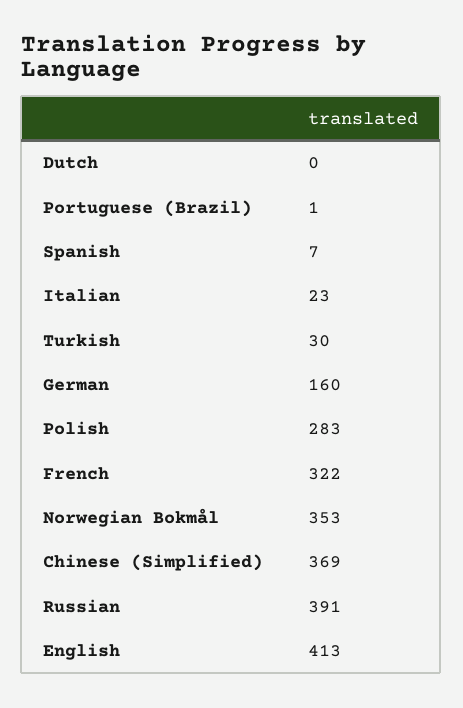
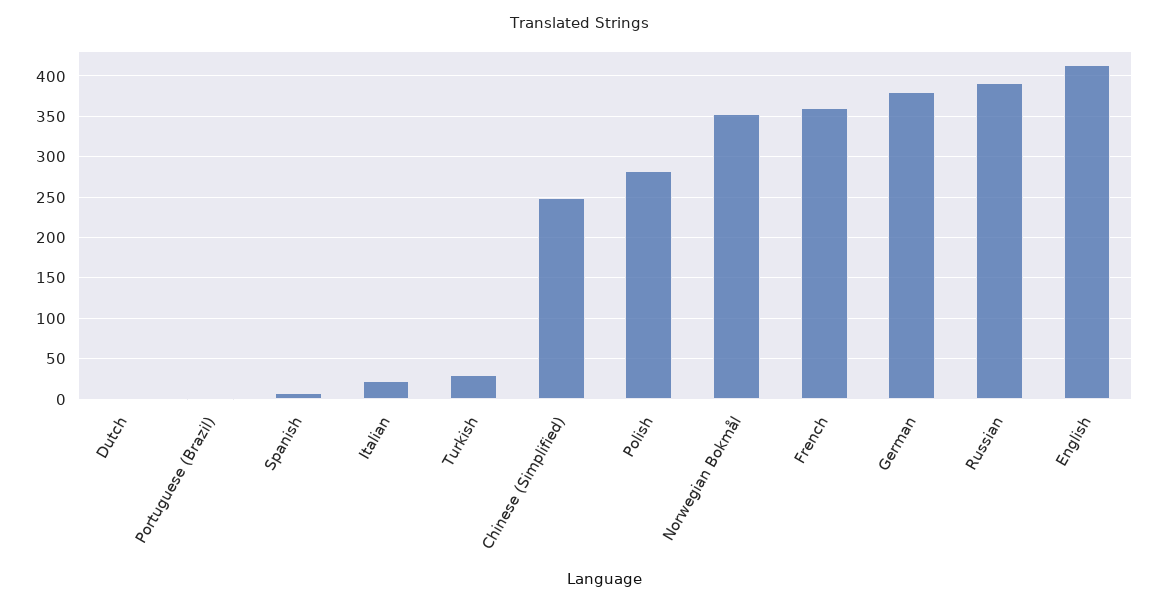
German: 160 -> 380
French: 322 -> 360
Chinese (Simplified): 369 -> 250

